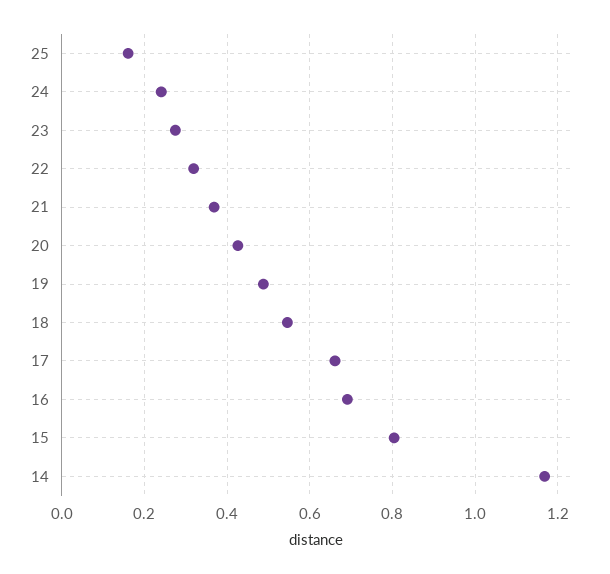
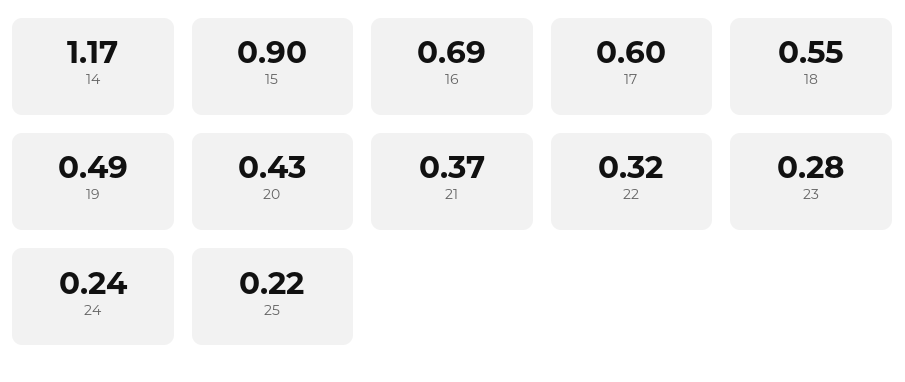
25: 0.16 -> 0.22
17: 0.66 -> 0.6
15: 0.8 -> 0.9

